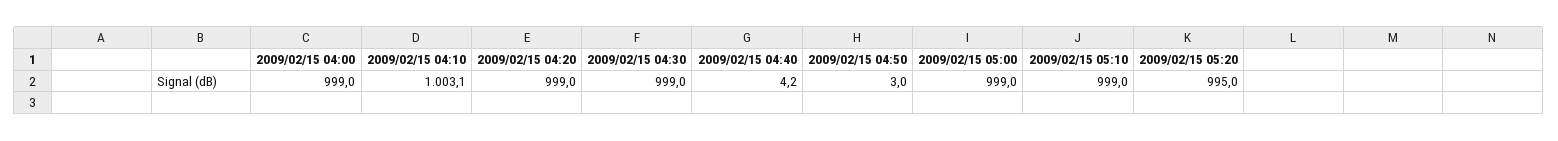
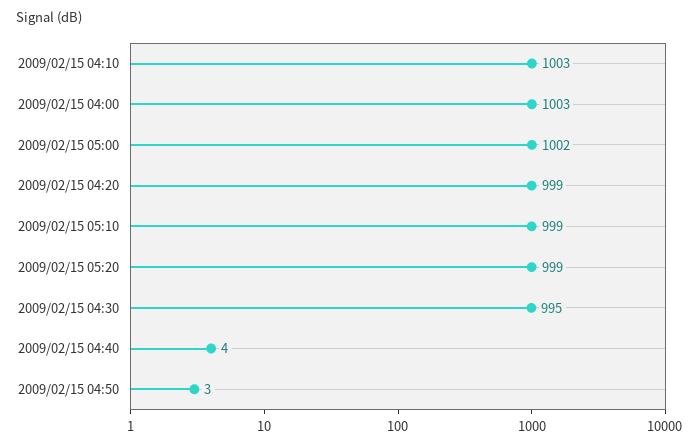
2009/02/15 04:00: 999 -> 1003
2009/02/15 04:30: 999 -> 995
2009/02/15 05:00: 999 -> 1002
2009/02/15 05:20: 995 -> 999

